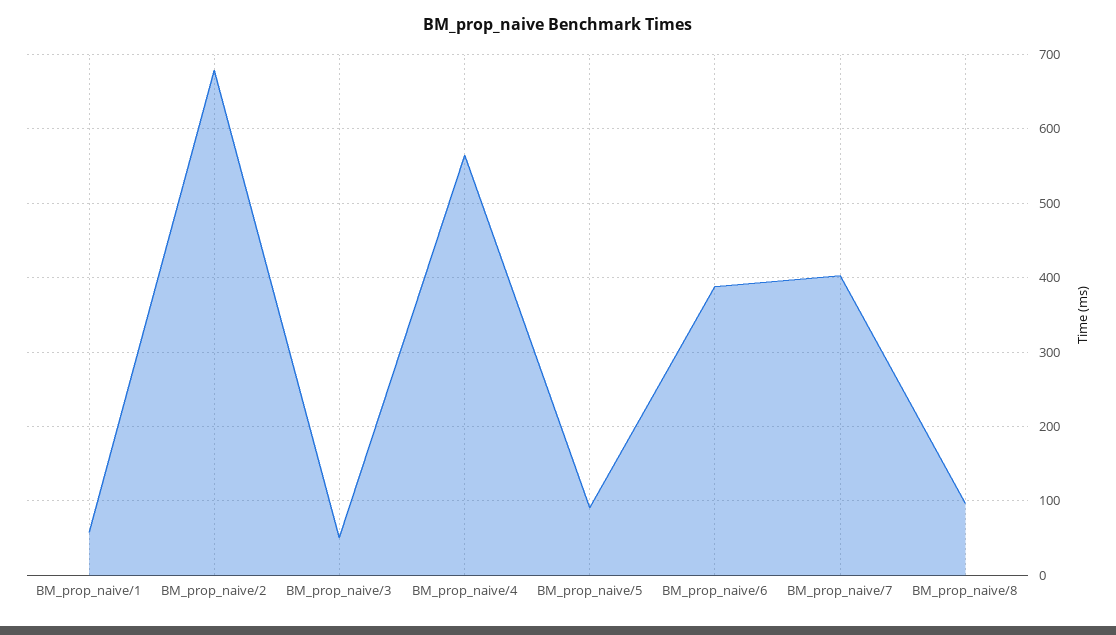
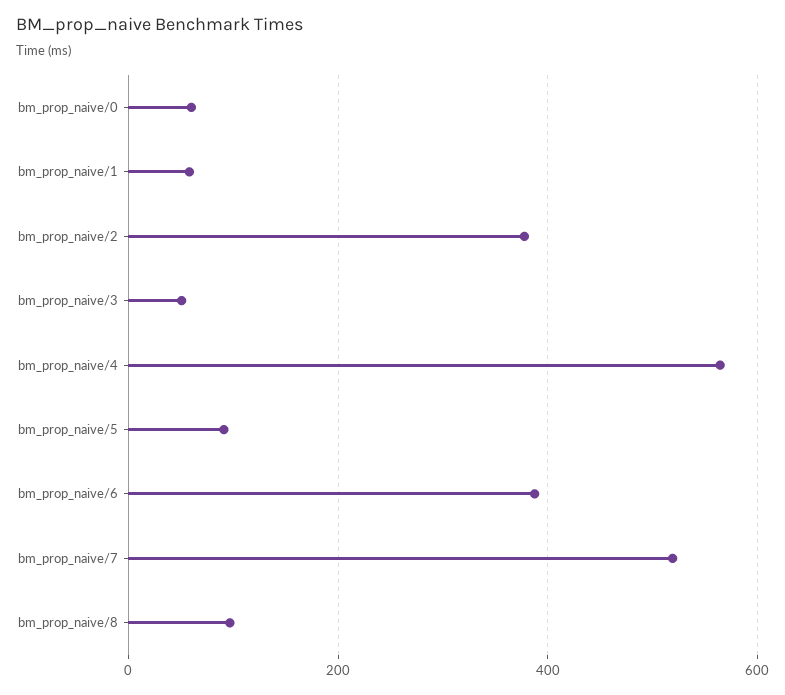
BM_prop_naive/2: 680 -> 380
BM_prop_naive/7: 400 -> 520
bm_prop_naive/0: none -> 60

